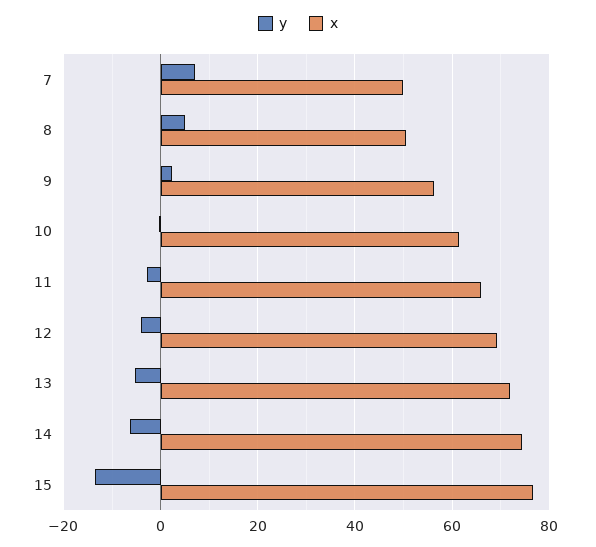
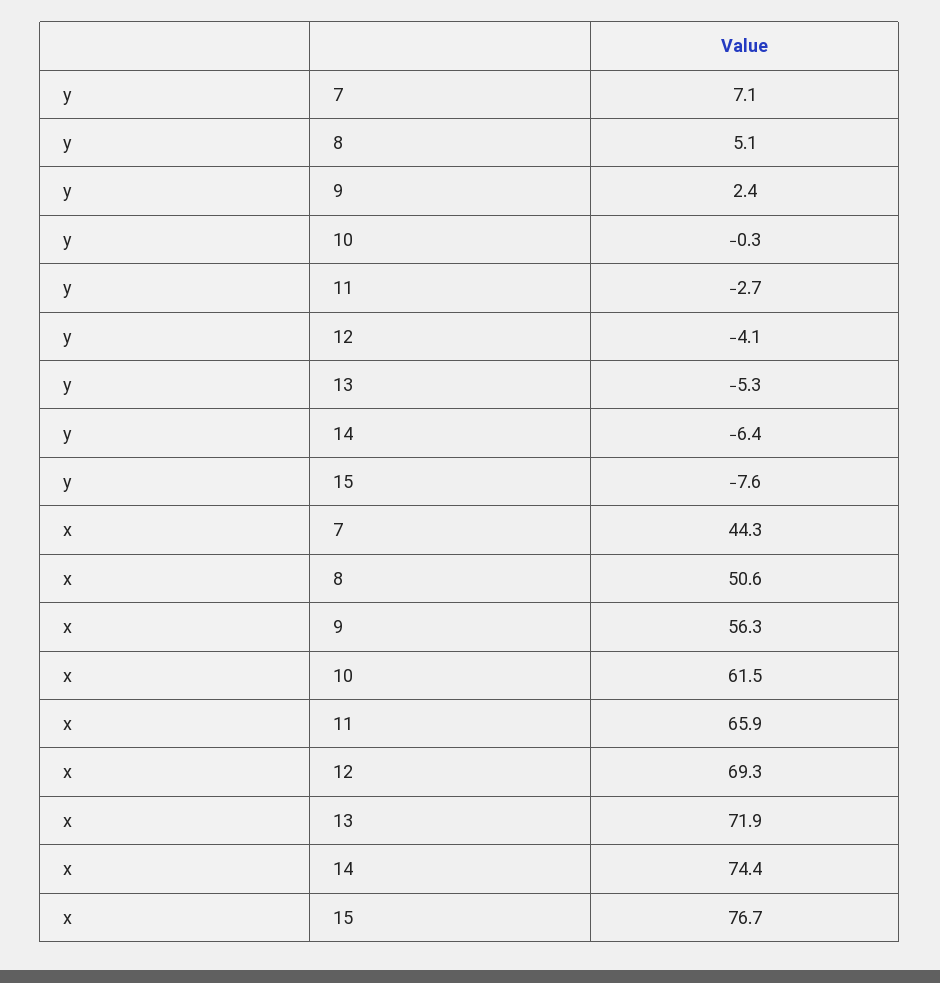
x, 7: 50 -> 44.3
y, 15: -14 -> -7.6

